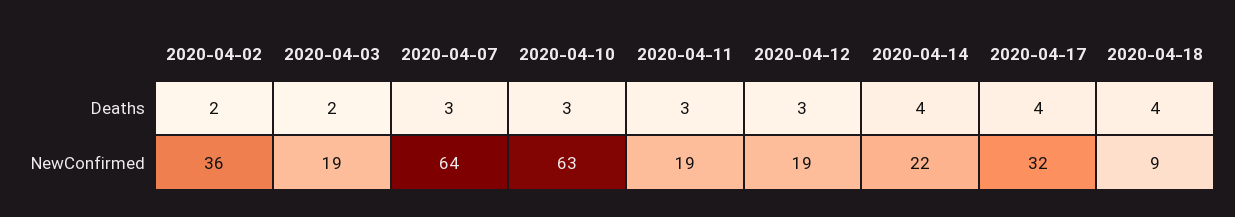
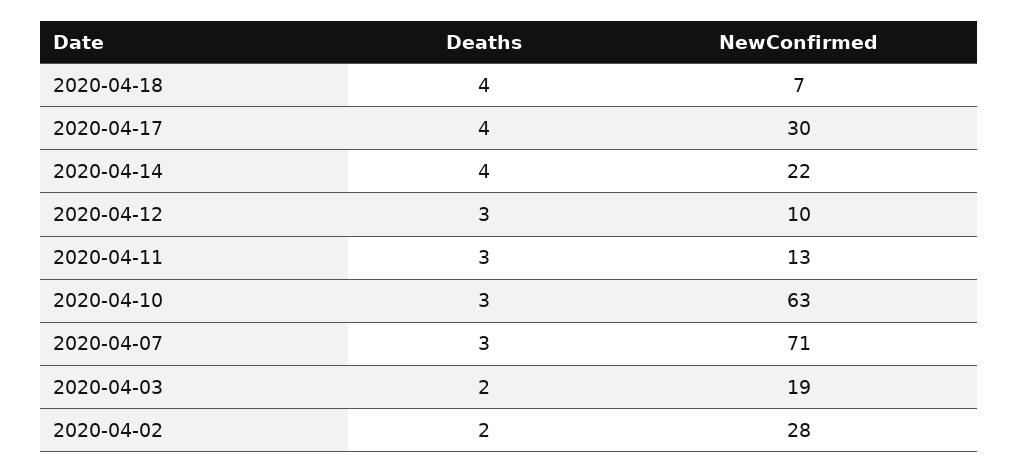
2020-04-02, NewConfirmed: 36 -> 28
2020-04-07, NewConfirmed: 64 -> 71
2020-04-11, NewConfirmed: 19 -> 13
2020-04-12, NewConfirmed: 19 -> 10
2020-04-17, NewConfirmed: 32 -> 30
2020-04-18, NewConfirmed: 9 -> 7

